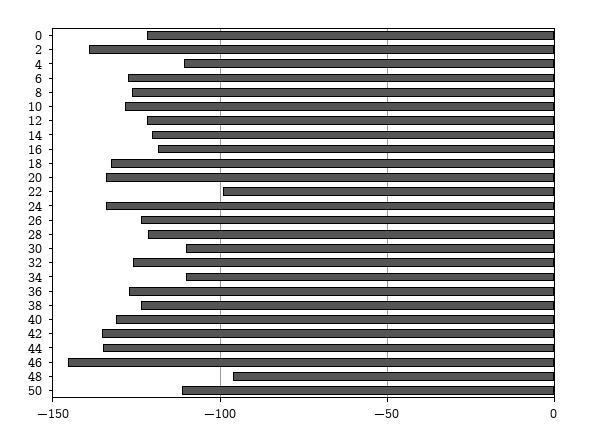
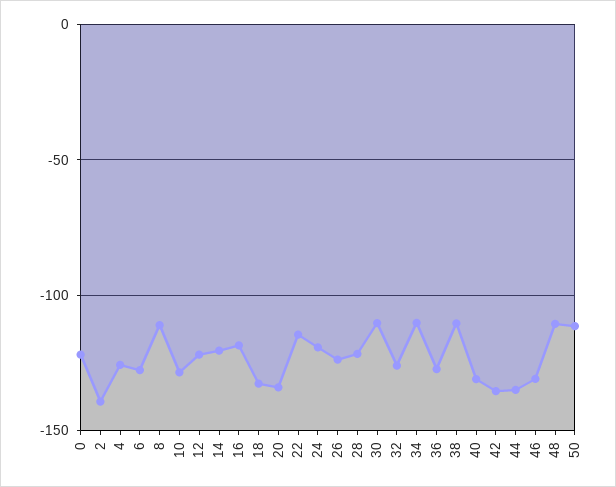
4: -110 -> -125
8: -125 -> -110
22: -100 -> -115
24: -135 -> -120
38: -125 -> -110
46: -145 -> -130
48: -95 -> -110

